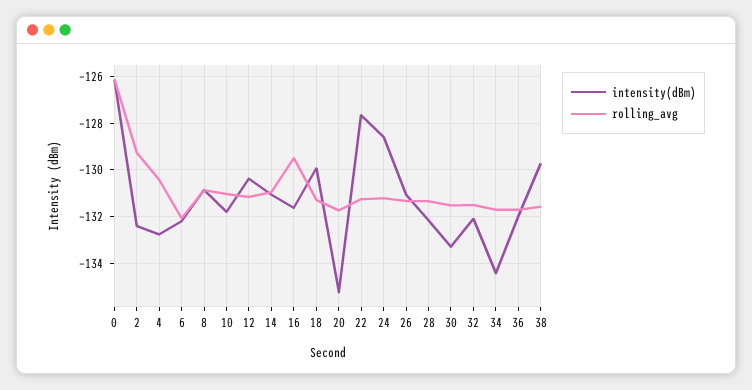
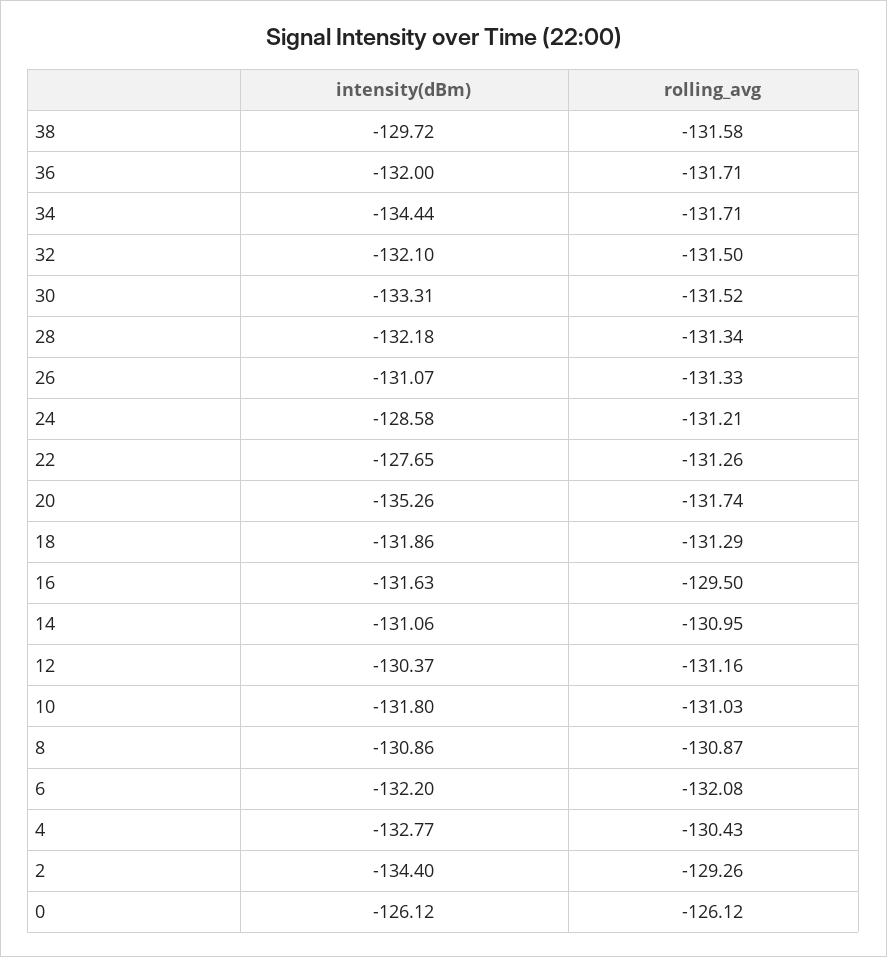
intensity(dBm), 2: -132.5 -> -134.4
intensity(dBm), 18: -130 -> -131.86

